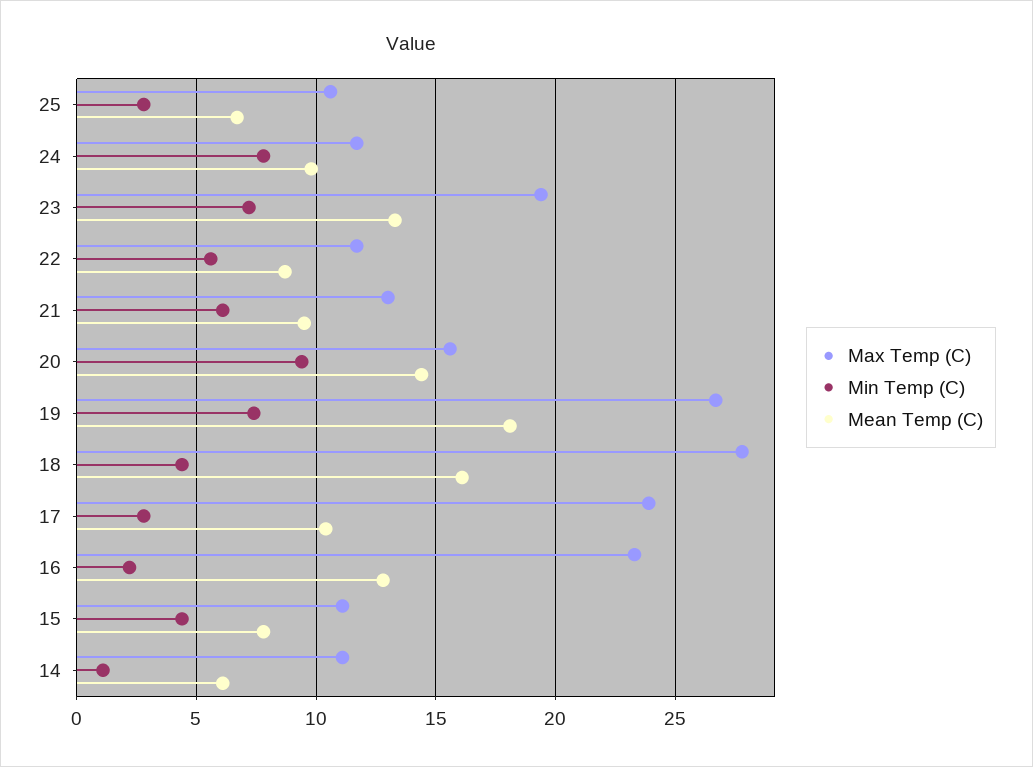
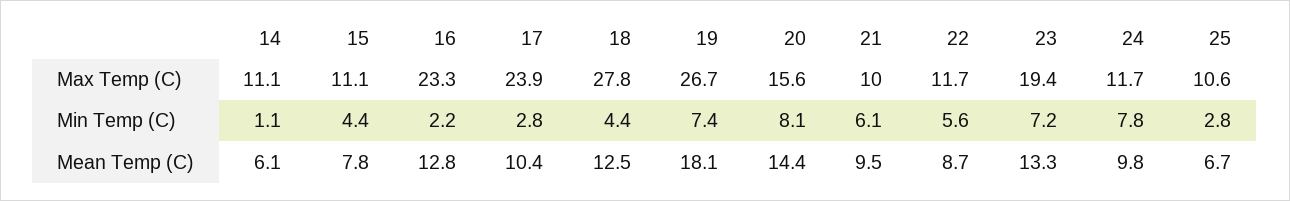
Max Temp (C), 21: 13 -> 10
Min Temp (C), 20: 9.5 -> 8.1
Mean Temp (C), 18: 16 -> 12.5

